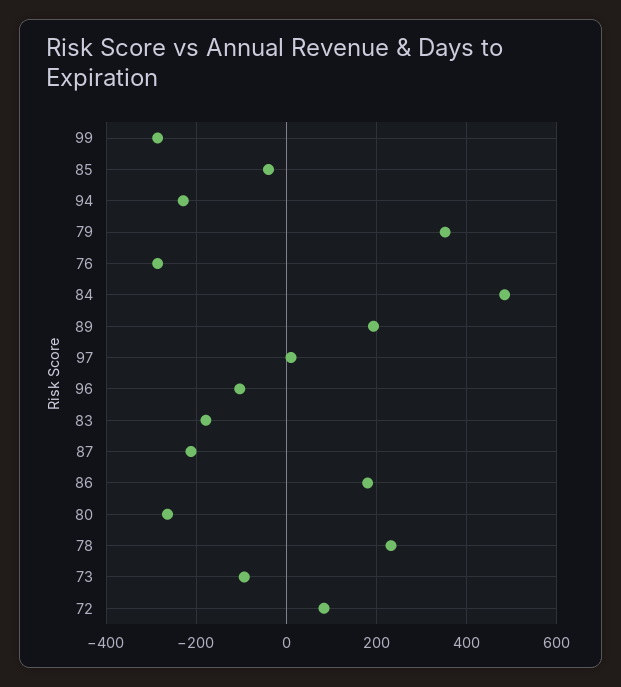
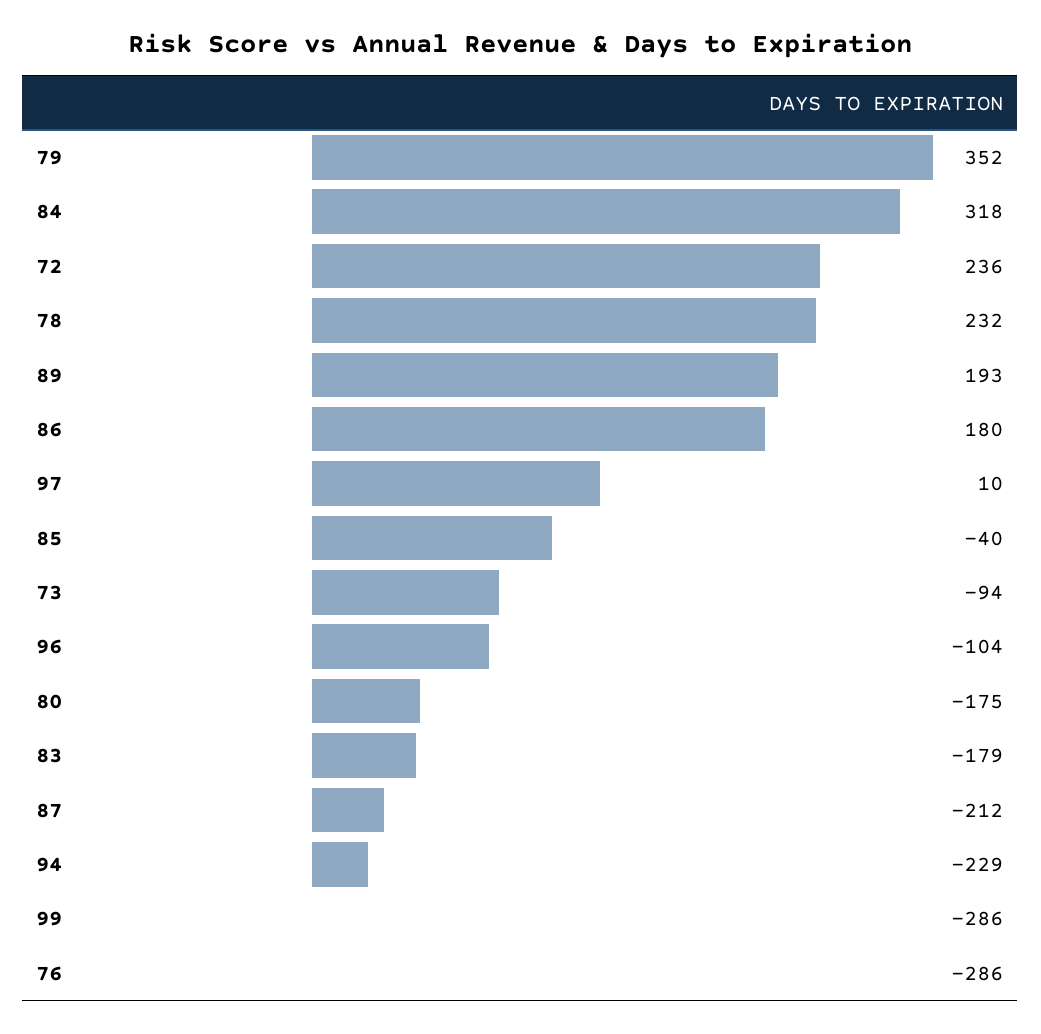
84: 480 -> 318
80: -260 -> -175
72: 80 -> 236

